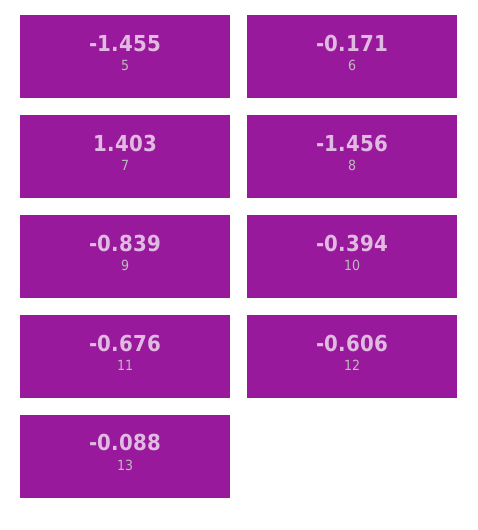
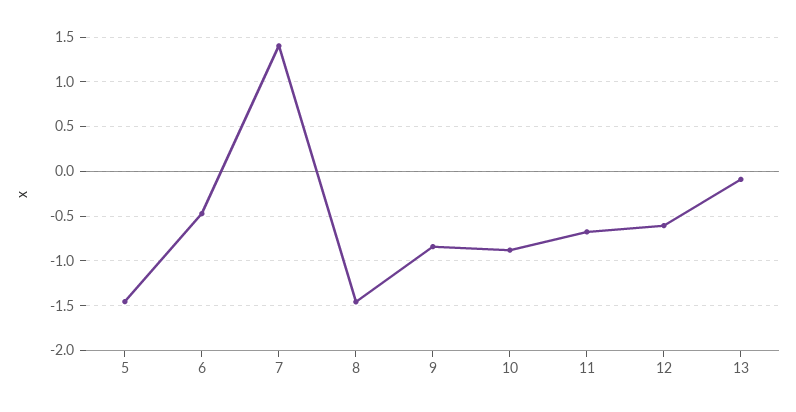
6: -0.171 -> -0.5
10: -0.394 -> -0.9

